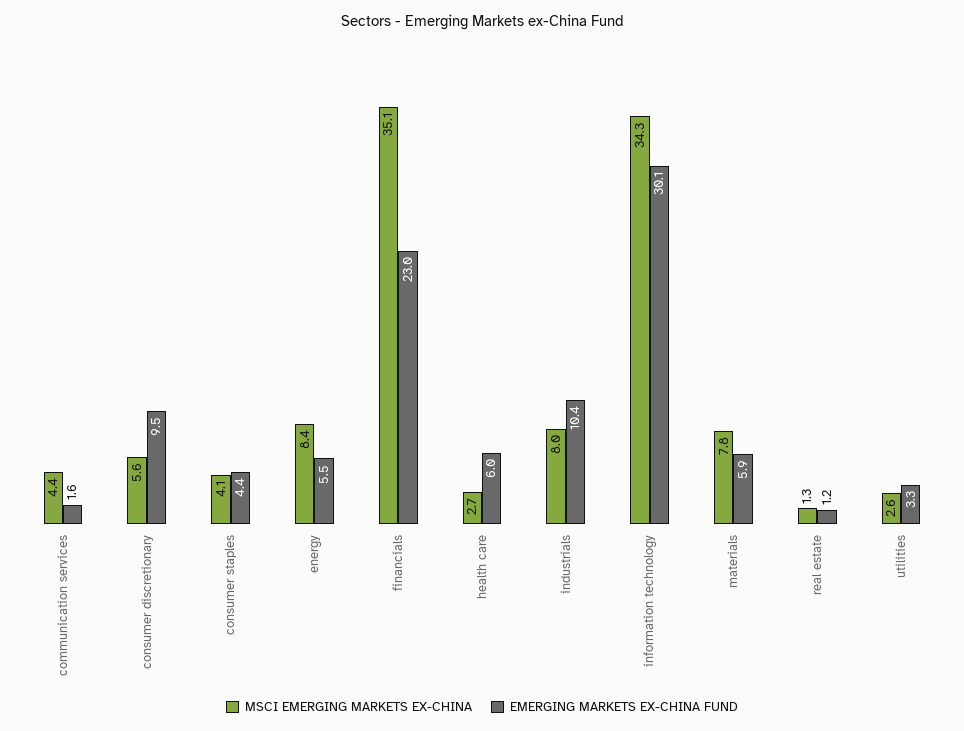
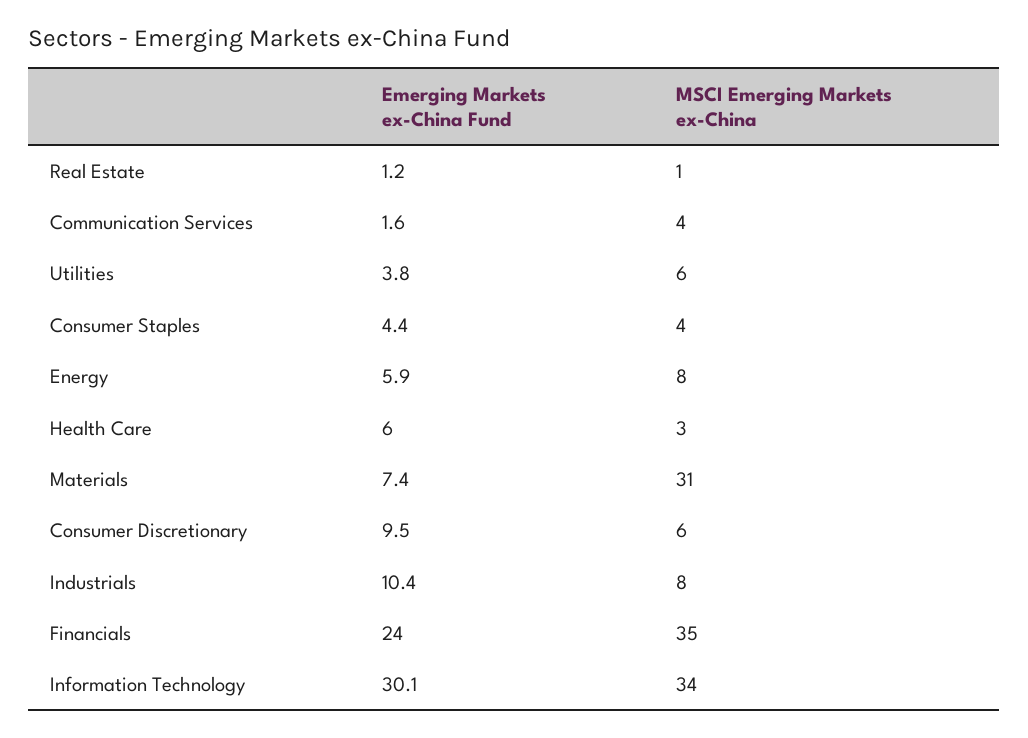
EMERGING MARKETS EX-CHINA FUND, energy: 5.5 -> 5.9
EMERGING MARKETS EX-CHINA FUND, financials: 23 -> 24
MSCI EMERGING MARKETS EX-CHINA, materials: 7.8 -> 31
EMERGING MARKETS EX-CHINA FUND, materials: 5.9 -> 7.4
MSCI EMERGING MARKETS EX-CHINA, utilities: 2.6 -> 6
EMERGING MARKETS EX-CHINA FUND, utilities: 3.3 -> 3.8

